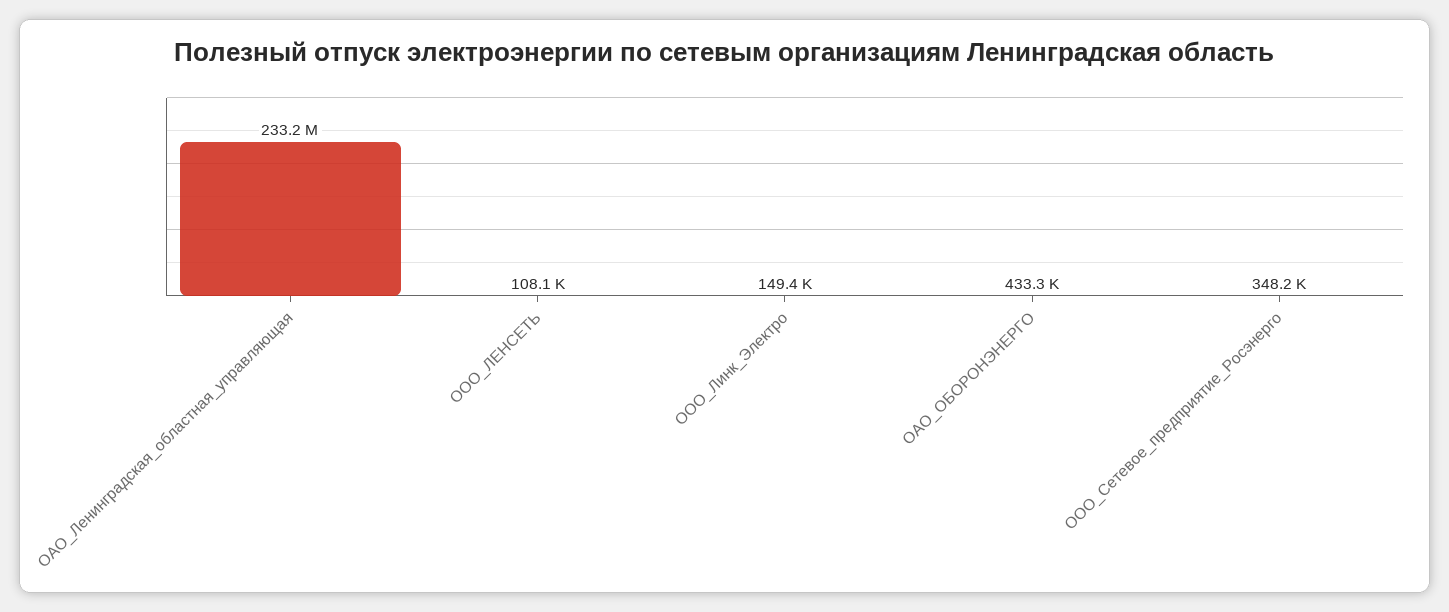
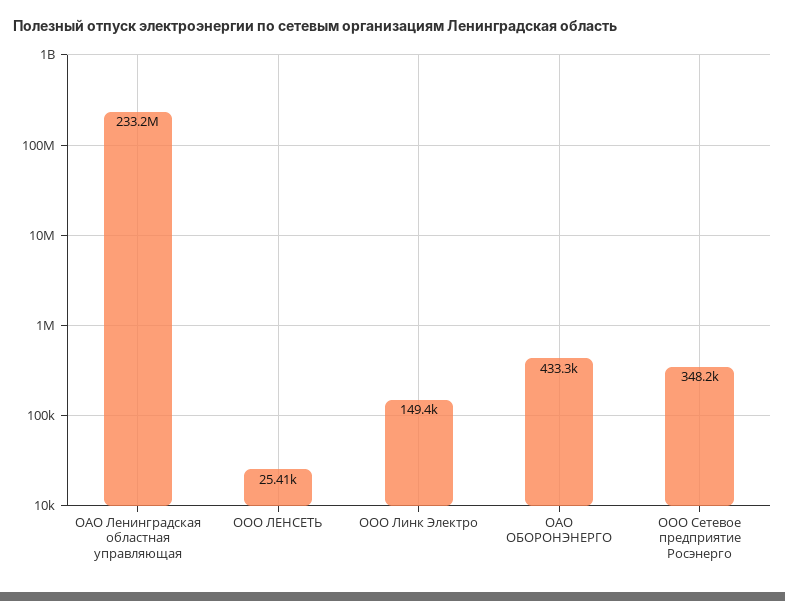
ООО_ЛЕНСЕТЬ: 108100 -> 25410

